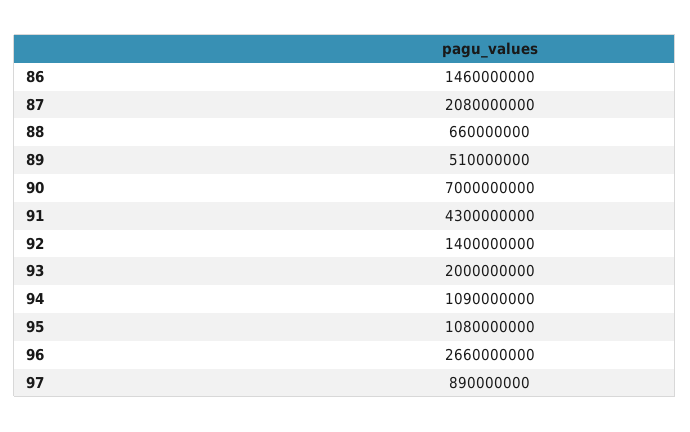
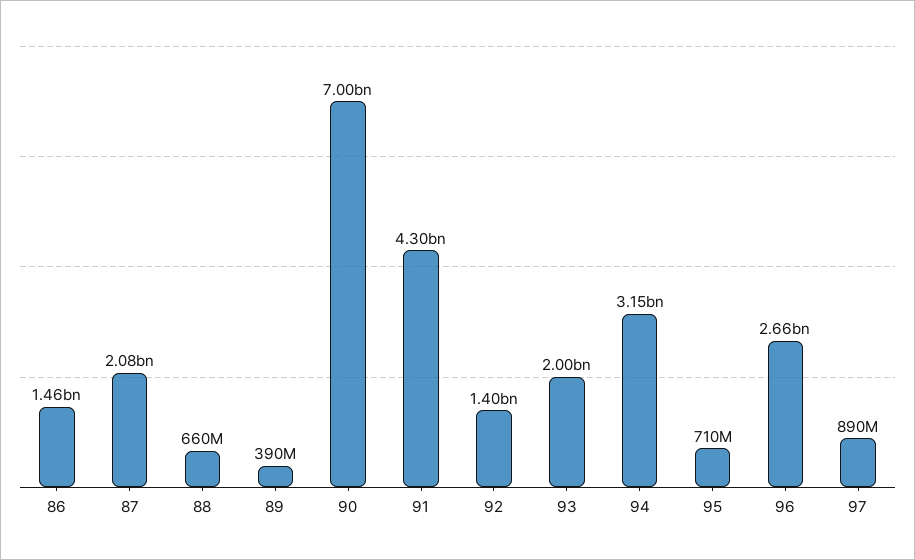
89: 510000000 -> 390000000
94: 1090000000 -> 3150000000
95: 1080000000 -> 710000000

